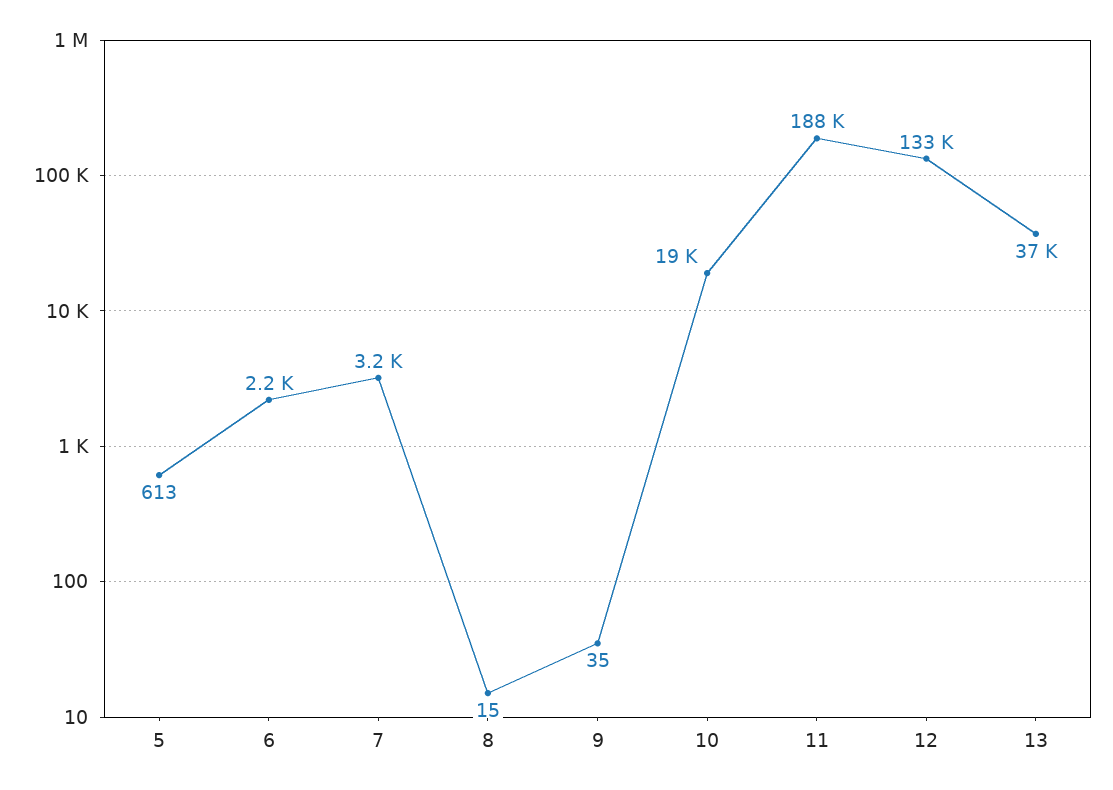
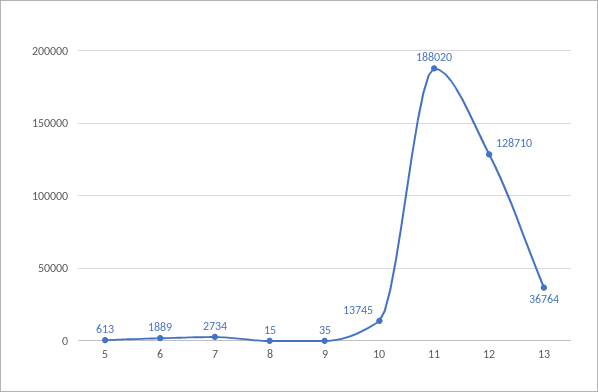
6: 2200 -> 1889
7: 3200 -> 2734
10: 19000 -> 13745
12: 133000 -> 128710

